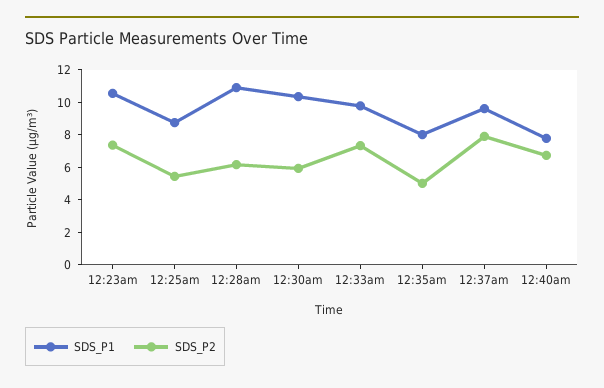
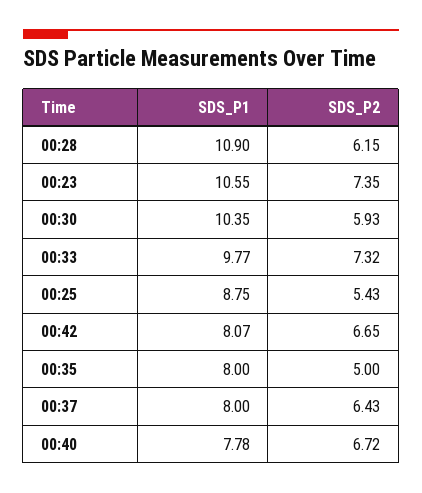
SDS_P1, 12:37am: 9.5 -> 8
SDS_P2, 12:37am: 8 -> 6.43
SDS_P1, 00:42: none -> 8.07
SDS_P2, 00:42: none -> 6.65

